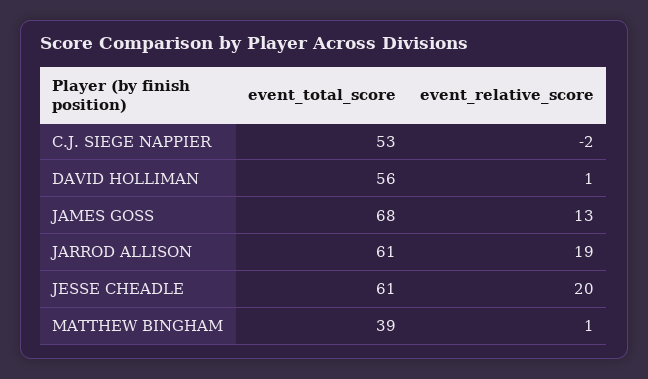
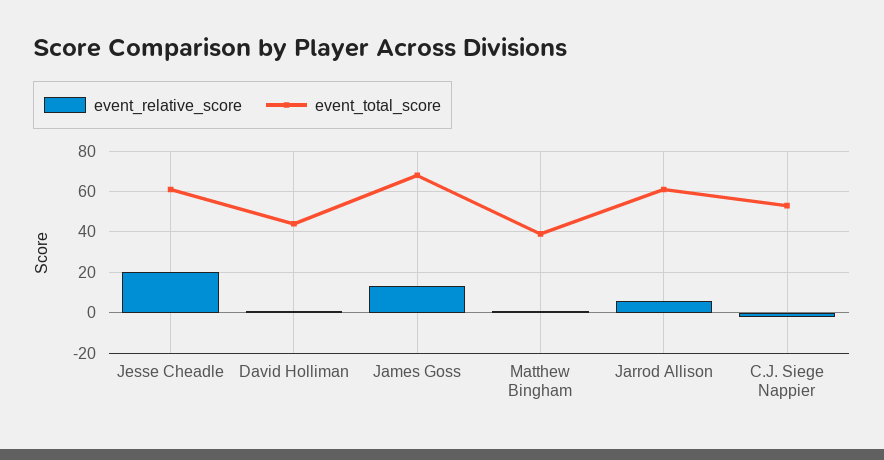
event_total_score, DAVID HOLLIMAN: 56 -> 45
event_relative_score, JARROD ALLISON: 19 -> 5

